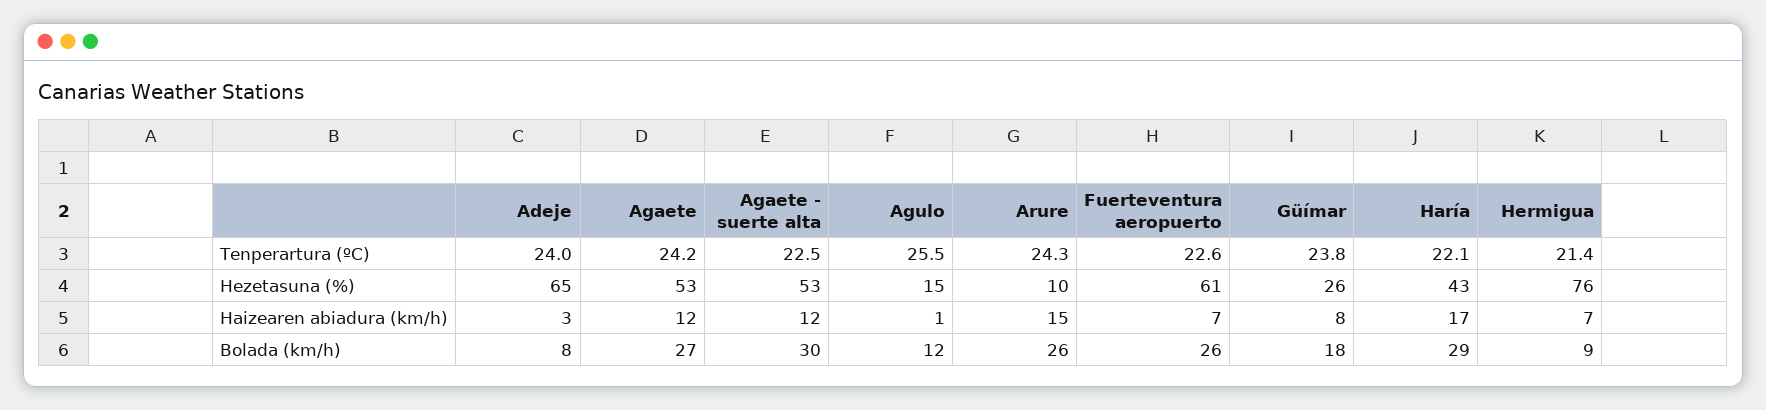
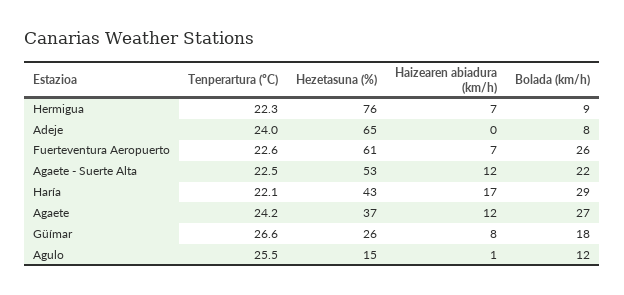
Arure, Tenperartura (ºC): 24.3 -> none
Güímar, Tenperartura (ºC): 23.8 -> 26.6
Hermigua, Tenperartura (ºC): 21.4 -> 22.3
Agaete, Hezetasuna (%): 53 -> 37
Arure, Hezetasuna (%): 10 -> none
Adeje, Haizearen abiadura (km/h): 3 -> 0
Arure, Haizearen abiadura (km/h): 15 -> none
Agaete - suerte alta, Bolada (km/h): 30 -> 22
Arure, Bolada (km/h): 26 -> none

